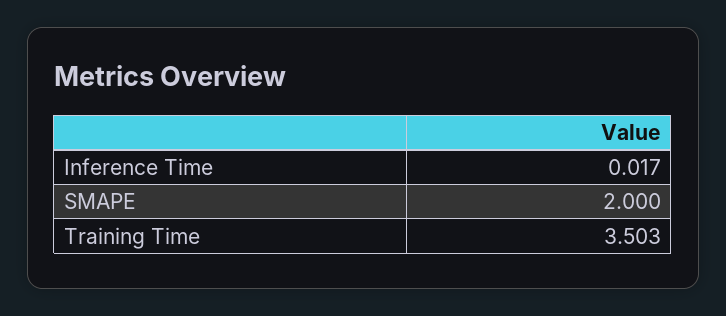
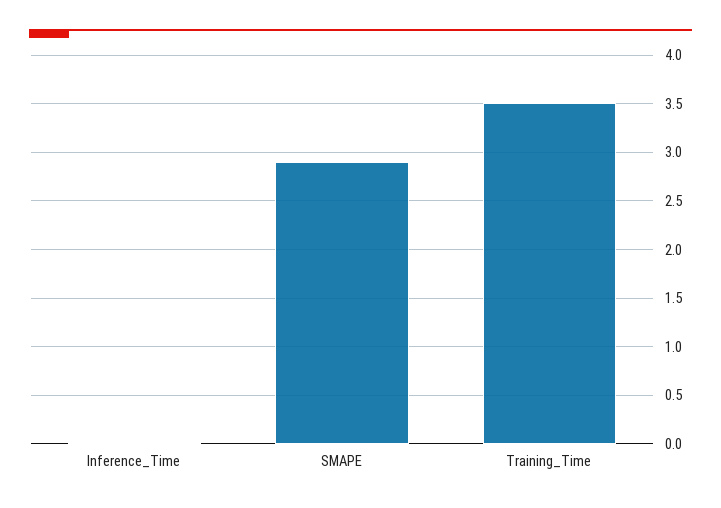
SMAPE: 2 -> 2.9

